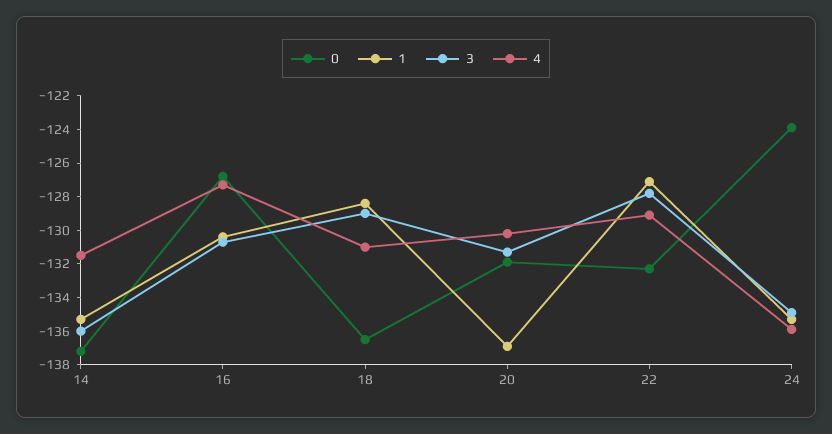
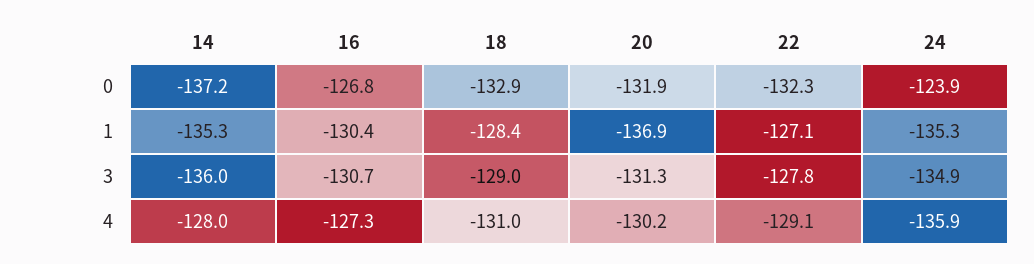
4, 14: -131.5 -> -128
0, 18: -136.5 -> -132.9

